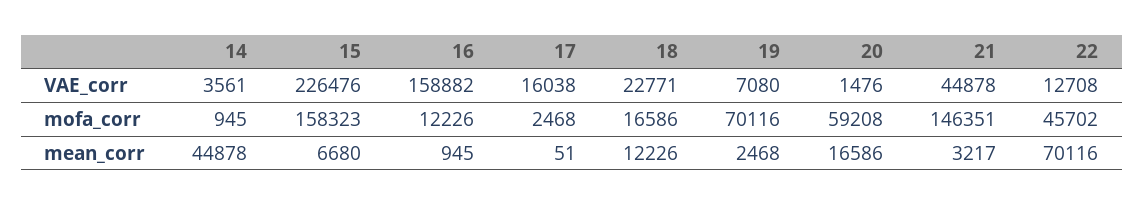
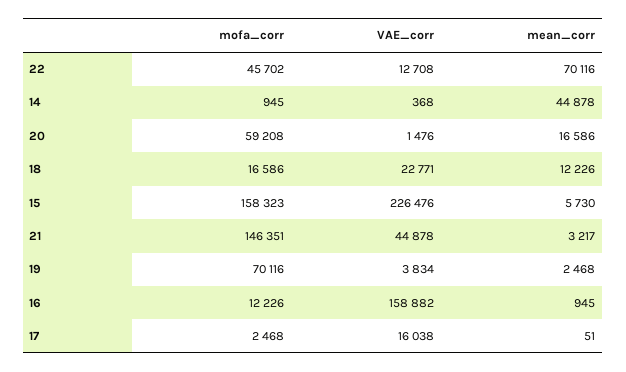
14, VAE_corr: 3561 -> 368
19, VAE_corr: 7080 -> 3834
15, mean_corr: 6680 -> 5730

